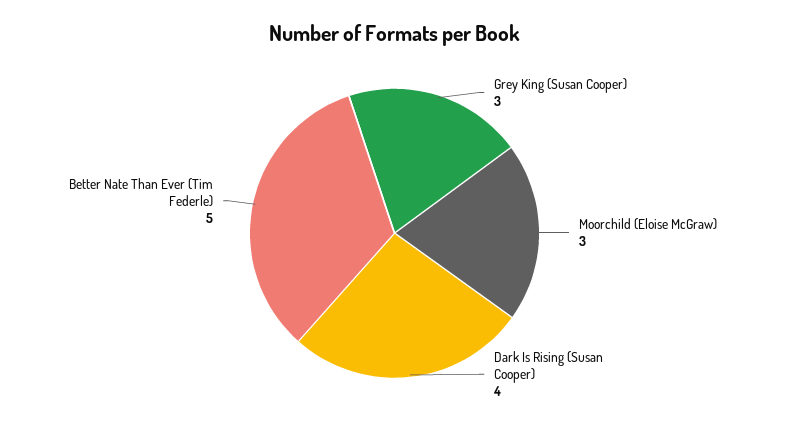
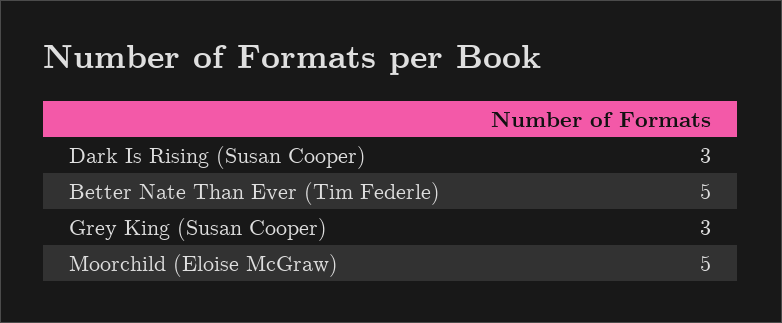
Moorchild (Eloise McGraw): 3 -> 5
Dark Is Rising (Susan Cooper): 4 -> 3

